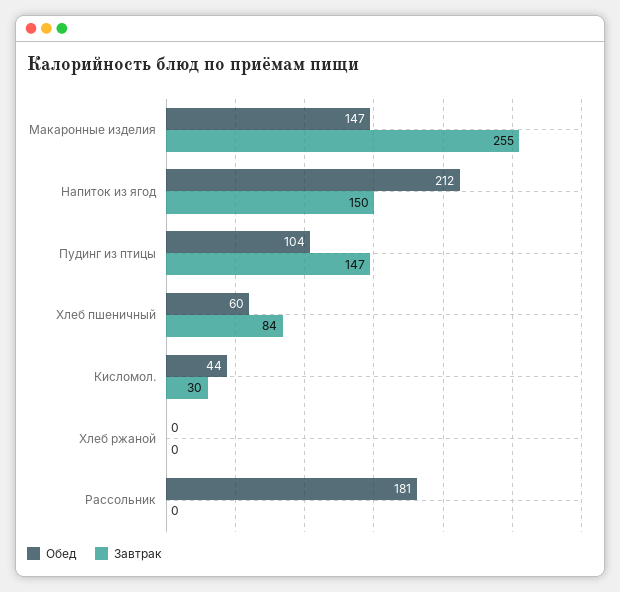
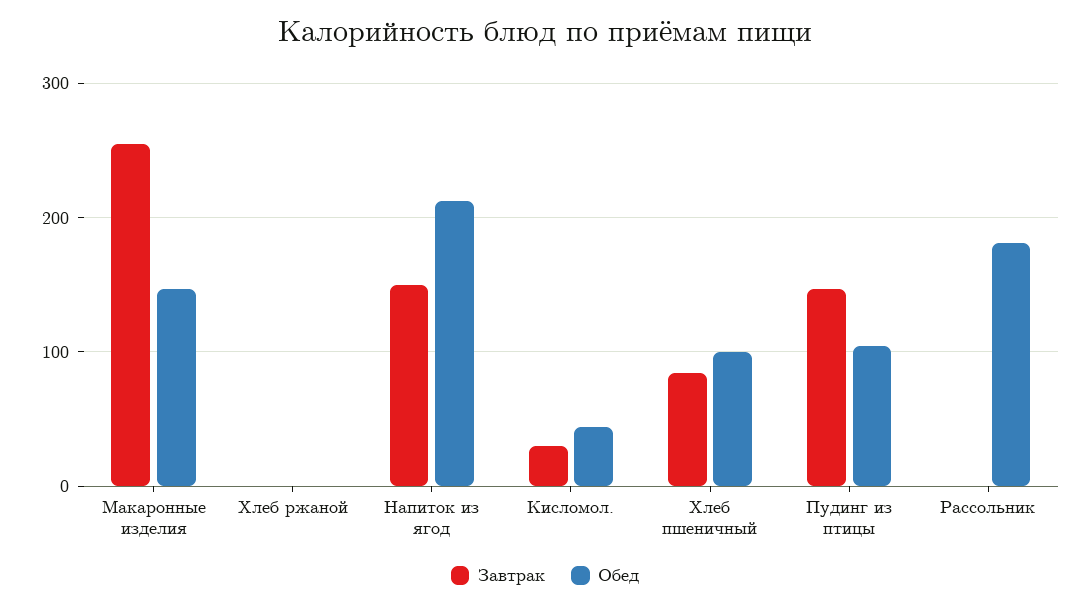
Обед, Хлеб пшеничный: 60 -> 100

